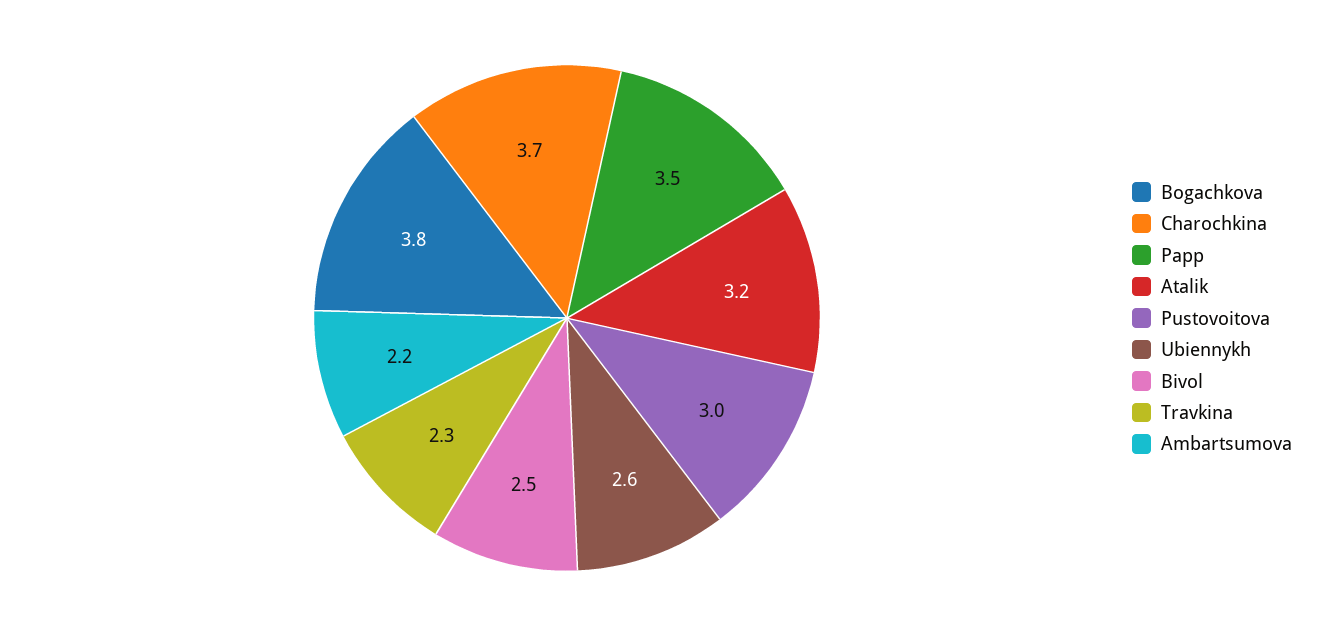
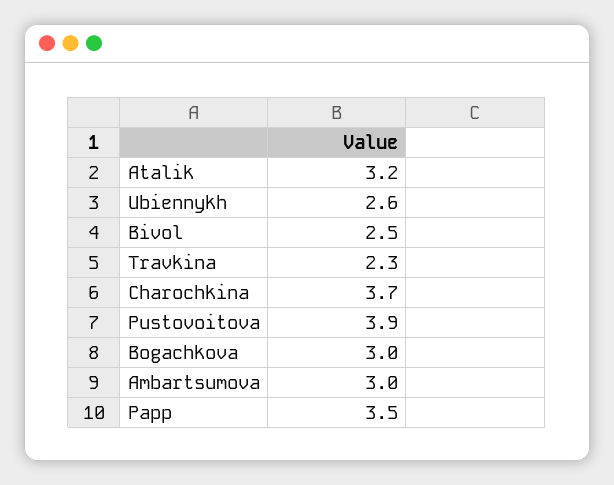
Bogachkova: 3.8 -> 3
Pustovoitova: 3 -> 3.9
Ambartsumova: 2.2 -> 3

